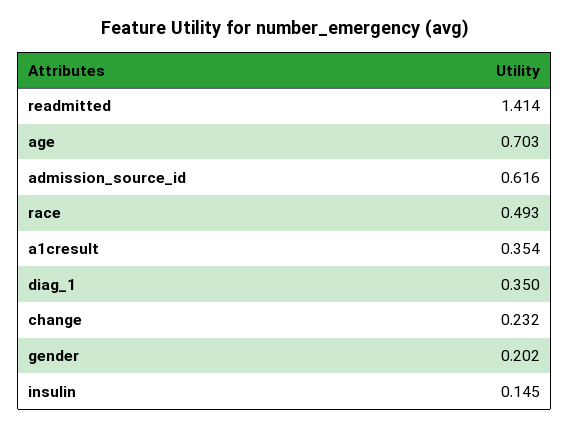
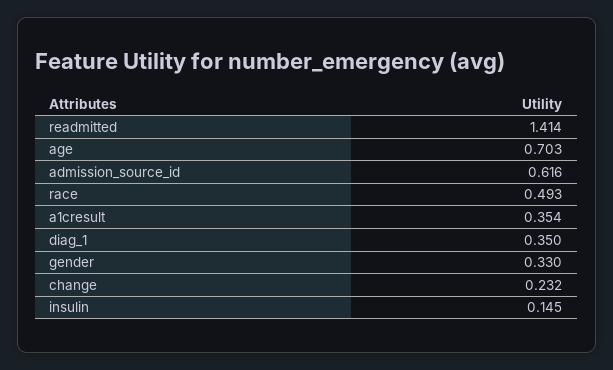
gender: 0.202 -> 0.33

